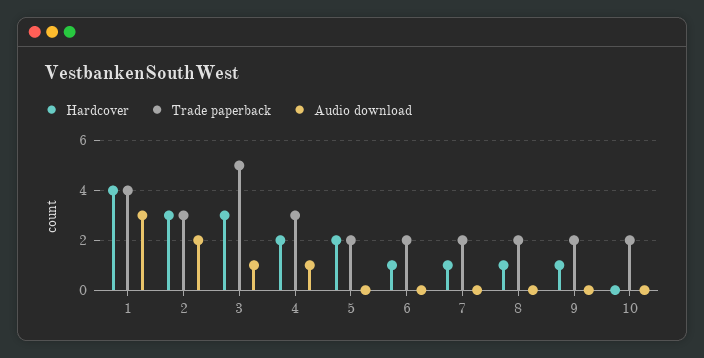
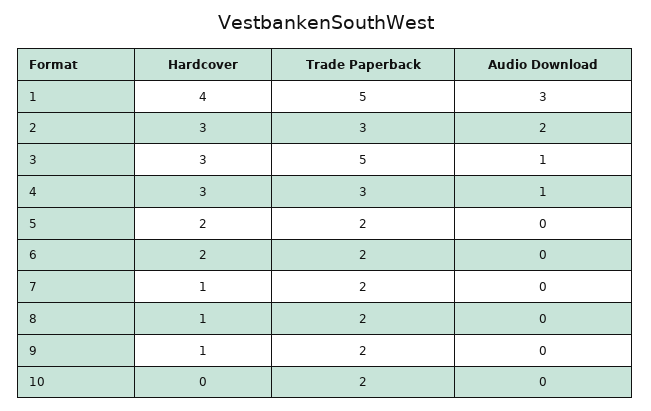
Trade paperback, 1: 4 -> 5
Hardcover, 4: 2 -> 3
Hardcover, 6: 1 -> 2

